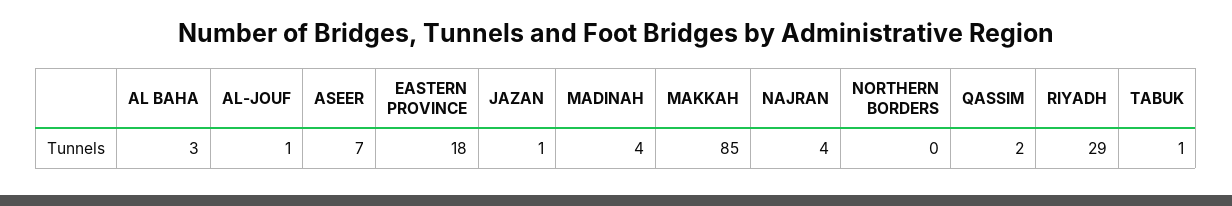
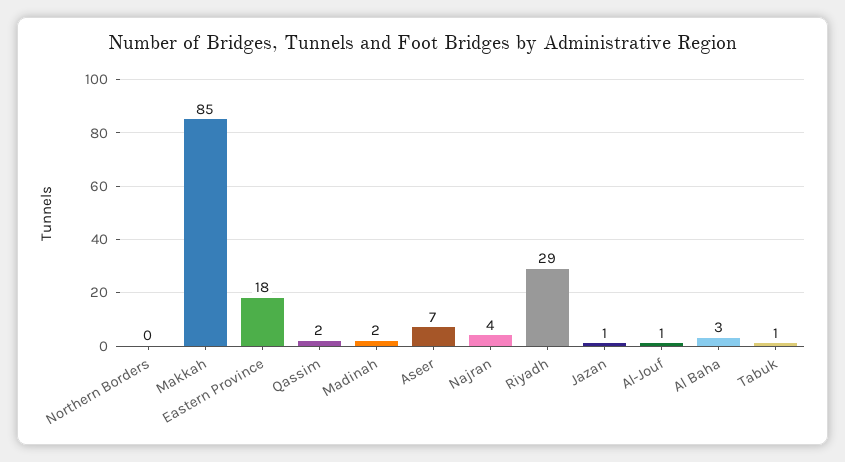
MADINAH: 4 -> 2

